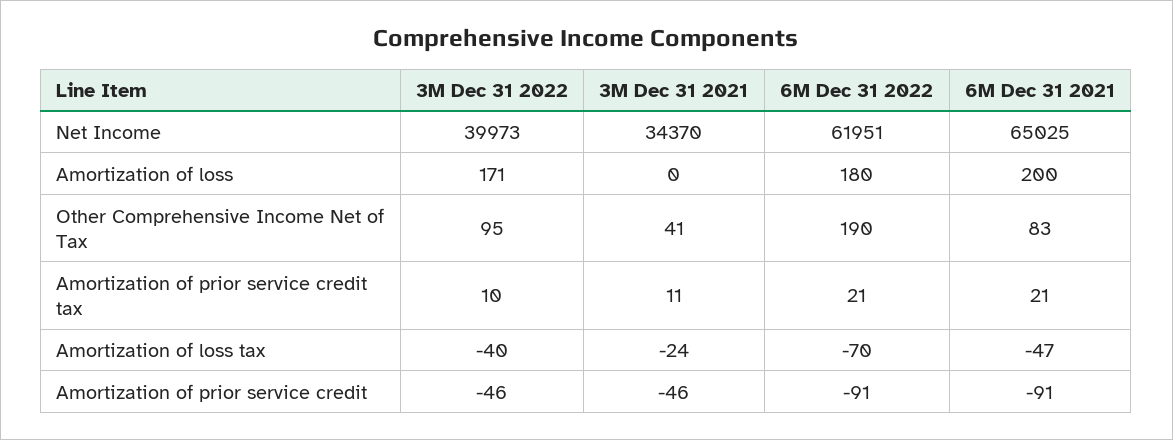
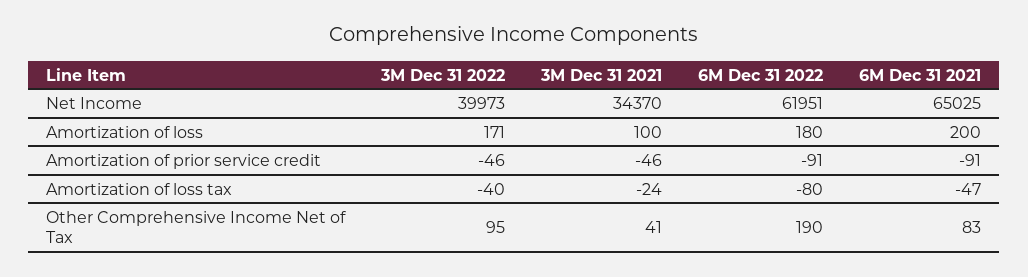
3M Dec 31 2021, Amortization of loss: 0 -> 100
3M Dec 31 2022, Amortization of prior service credit tax: 10 -> none
3M Dec 31 2021, Amortization of prior service credit tax: 11 -> none
6M Dec 31 2022, Amortization of prior service credit tax: 21 -> none
6M Dec 31 2021, Amortization of prior service credit tax: 21 -> none
6M Dec 31 2022, Amortization of loss tax: -70 -> -80

